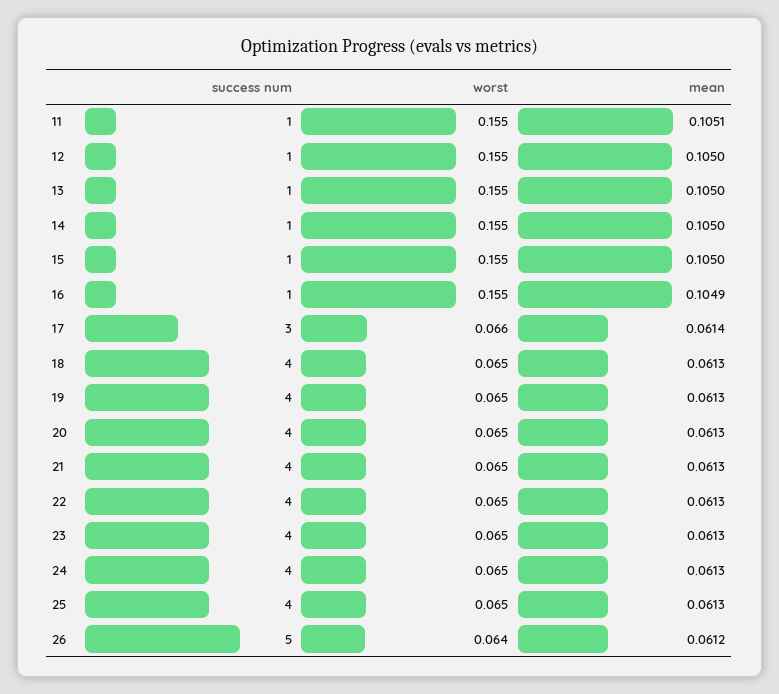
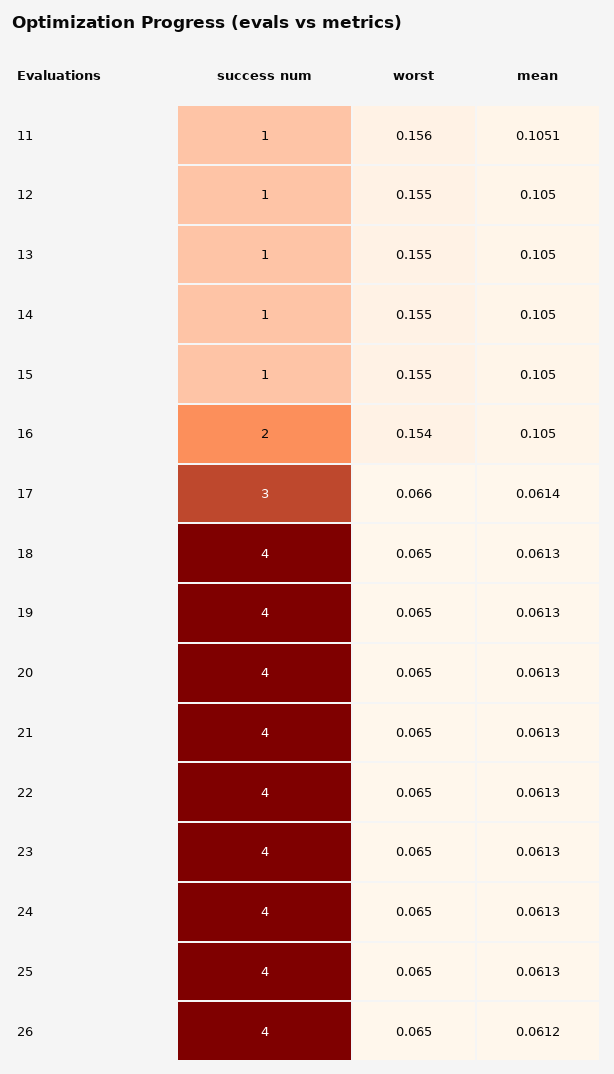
worst, 11: 0.155 -> 0.156
success num, 16: 1 -> 2
worst, 16: 0.155 -> 0.154
mean, 16: 0.1049 -> 0.105
success num, 26: 5 -> 4
worst, 26: 0.064 -> 0.065

